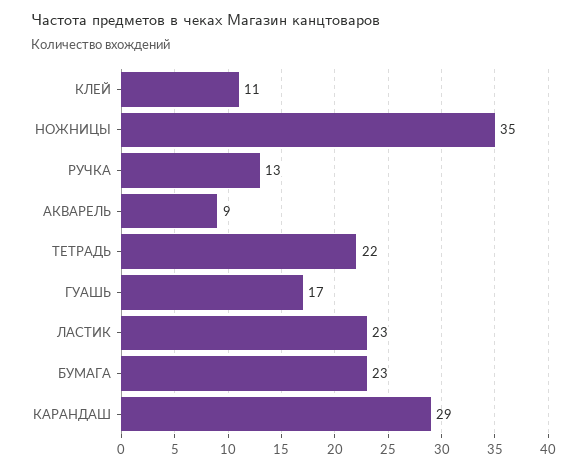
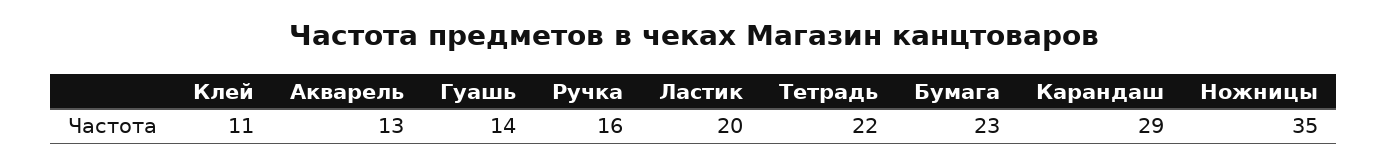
РУЧКА: 13 -> 16
АКВАРЕЛЬ: 9 -> 13
ГУАШЬ: 17 -> 14
ЛАСТИК: 23 -> 20

